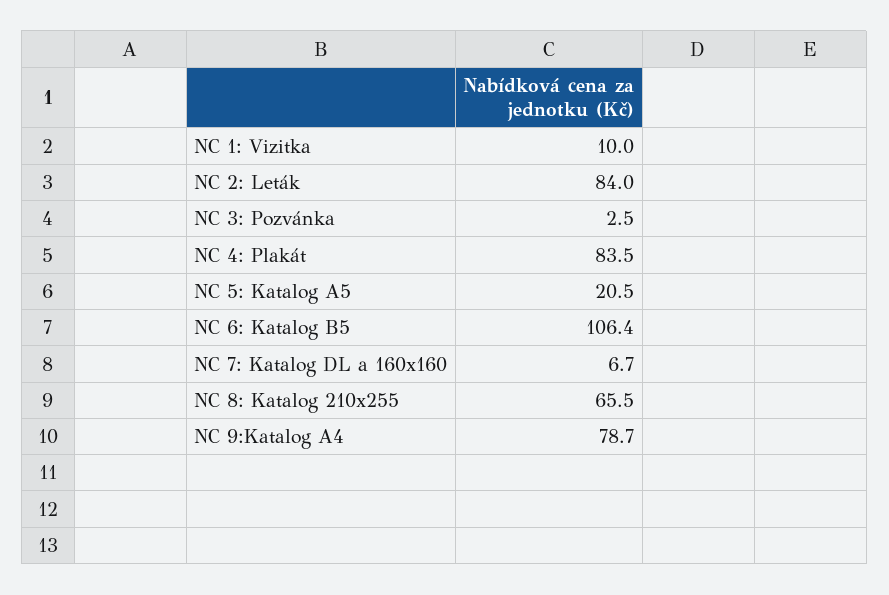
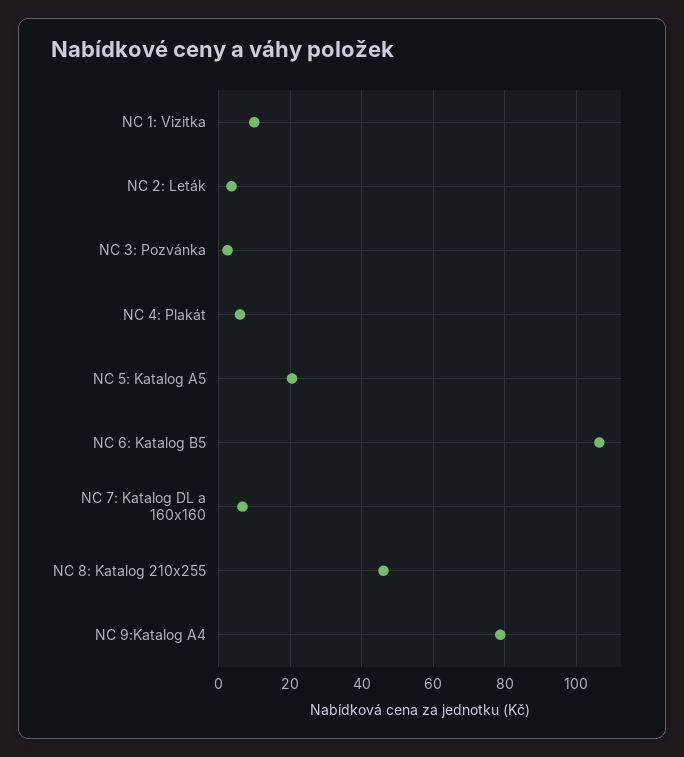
NC 2: Leták: 84 -> 4
NC 4: Plakát: 83.5 -> 6
NC 8: Katalog 210x255: 65.5 -> 46

